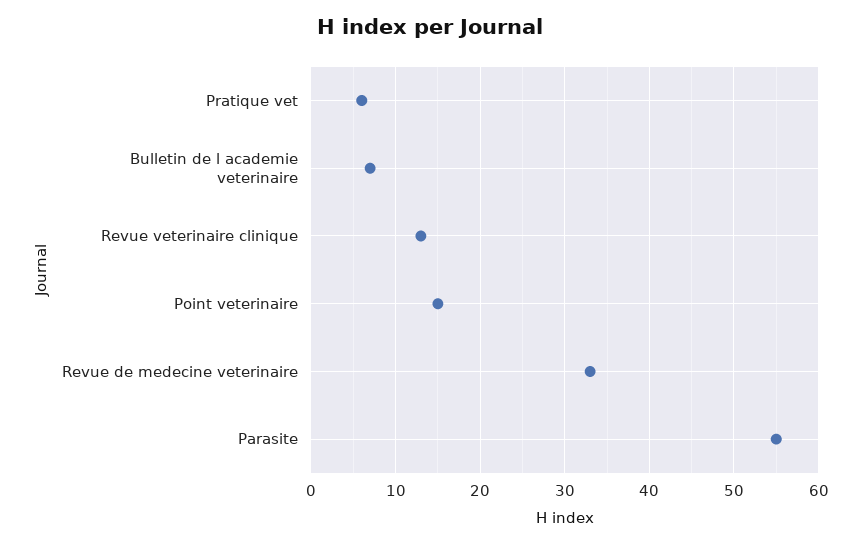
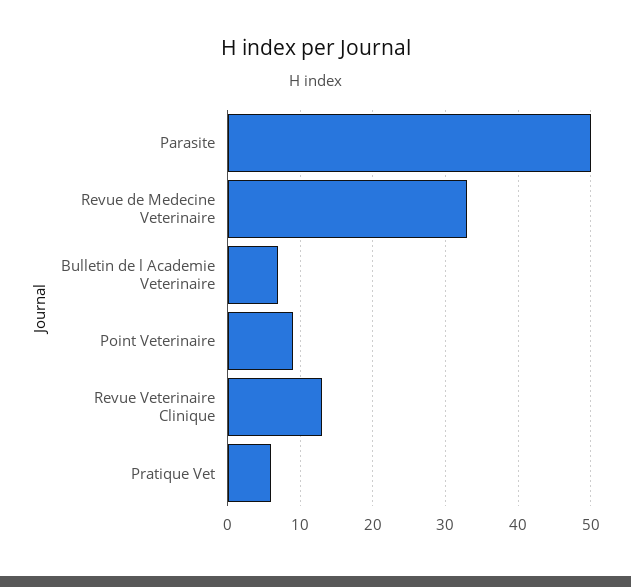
Point veterinaire: 15 -> 9
Parasite: 55 -> 50

